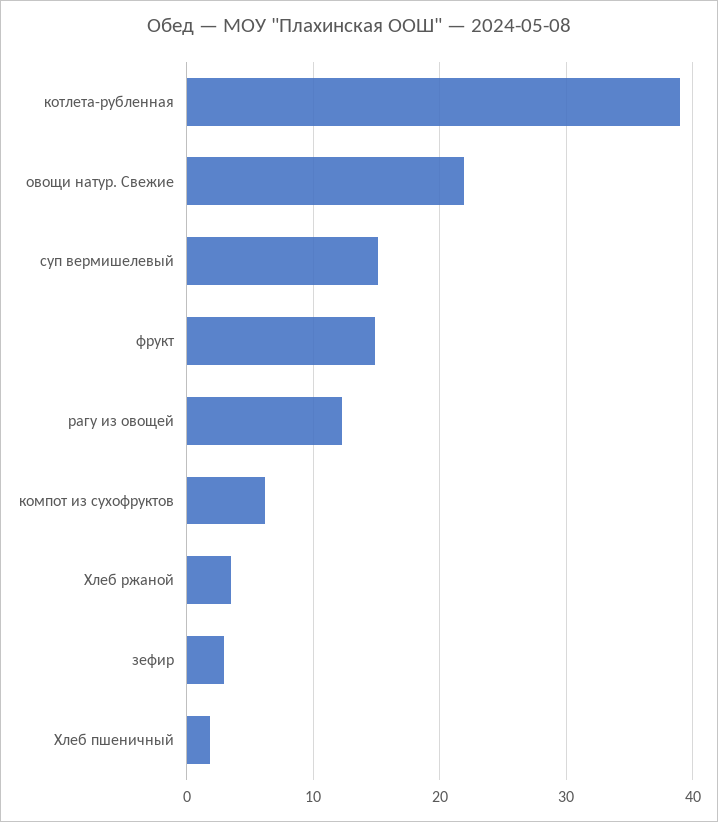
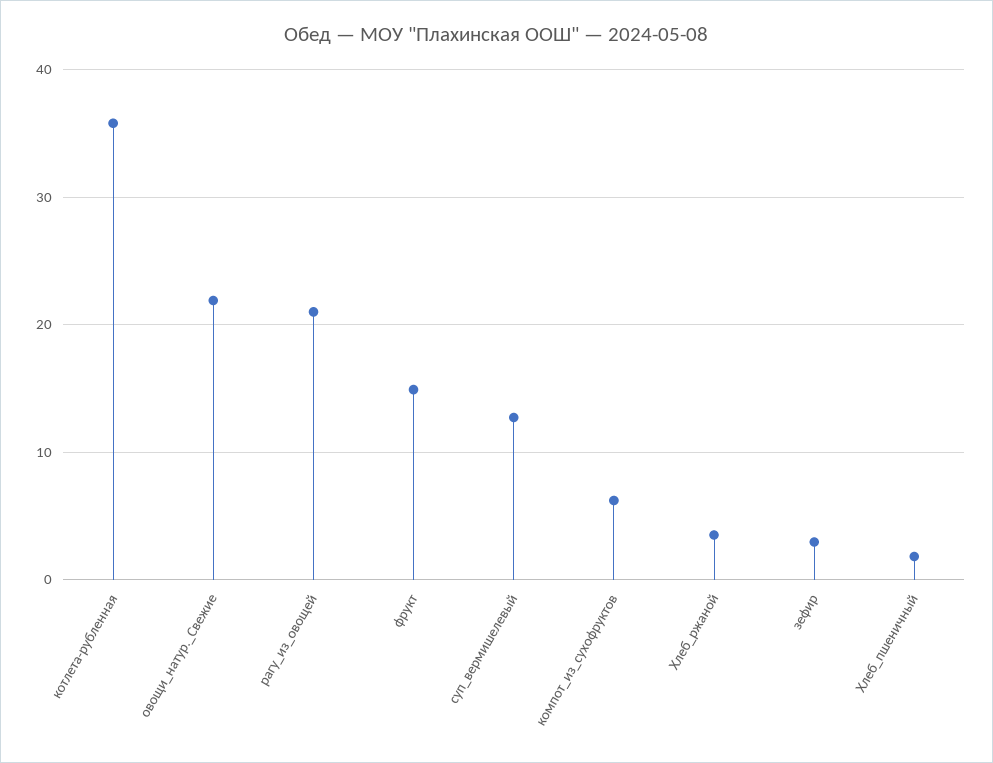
котлета-рубленная: 39 -> 36
суп вермишелевый: 15 -> 13
рагу из овощей: 12 -> 21

